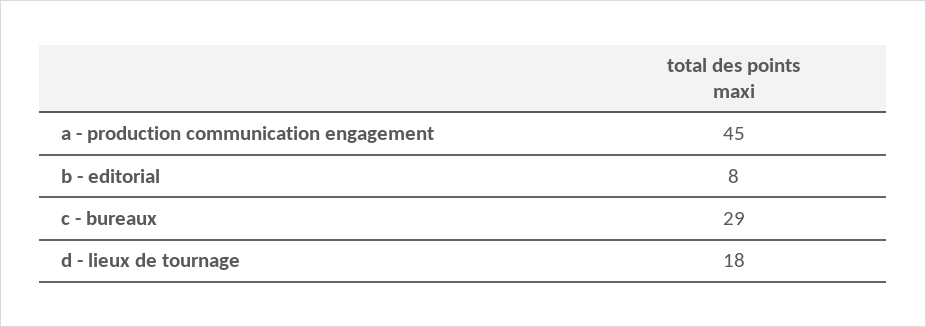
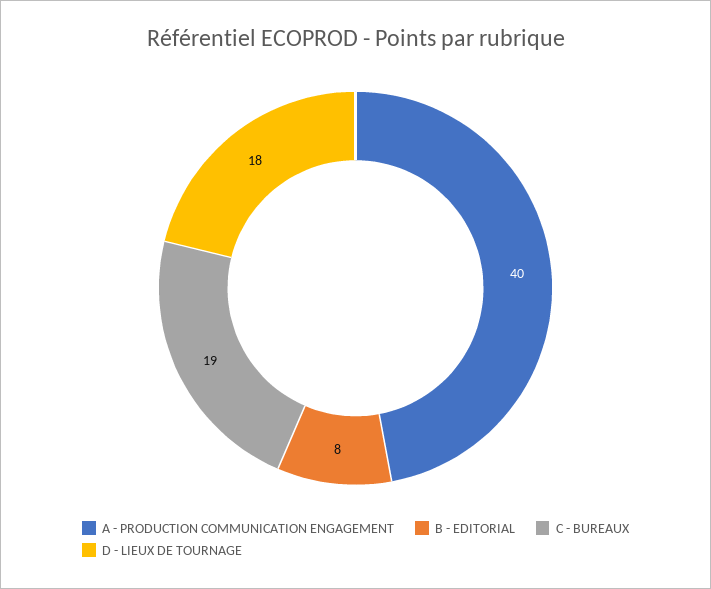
a - production communication engagement: 45 -> 40
c - bureaux: 29 -> 19

